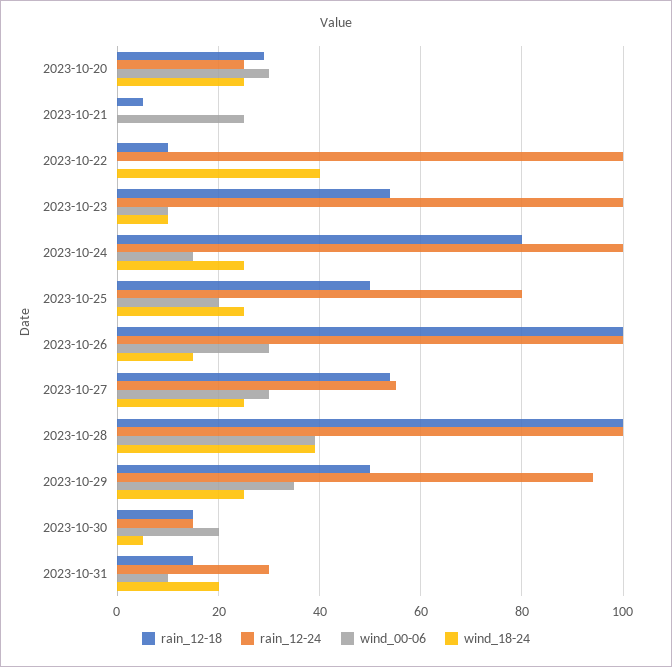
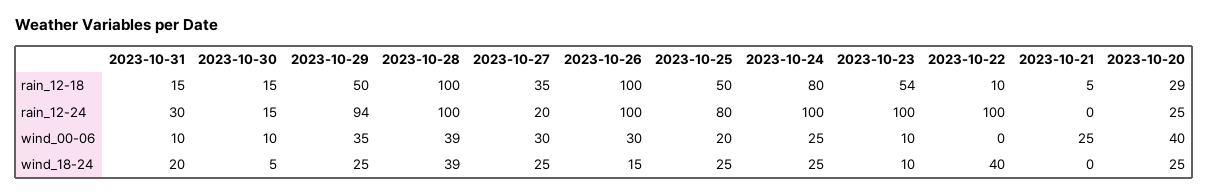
wind_00-06, 2023-10-20: 30 -> 40
wind_00-06, 2023-10-24: 15 -> 25
rain_12-18, 2023-10-27: 55 -> 35
rain_12-24, 2023-10-27: 55 -> 20
wind_00-06, 2023-10-30: 20 -> 10

